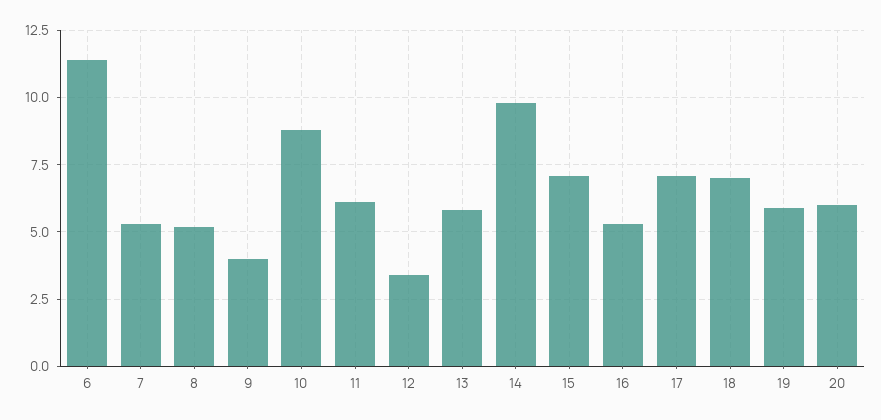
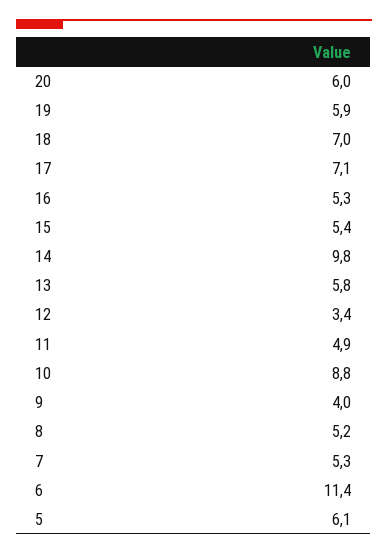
11: 6 -> 4.9
15: 7 -> 5.4
5: none -> 6.1

